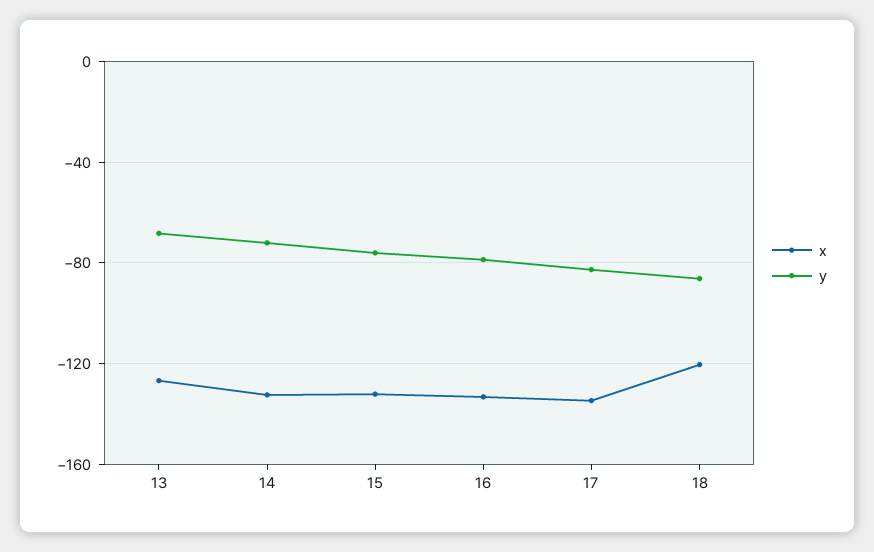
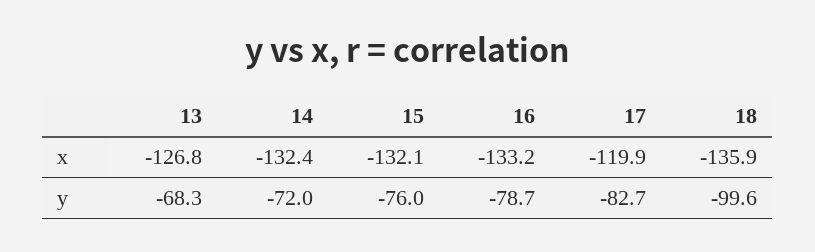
x, 17: -135 -> -119.9
x, 18: -120 -> -135.9
y, 18: -85 -> -99.6

